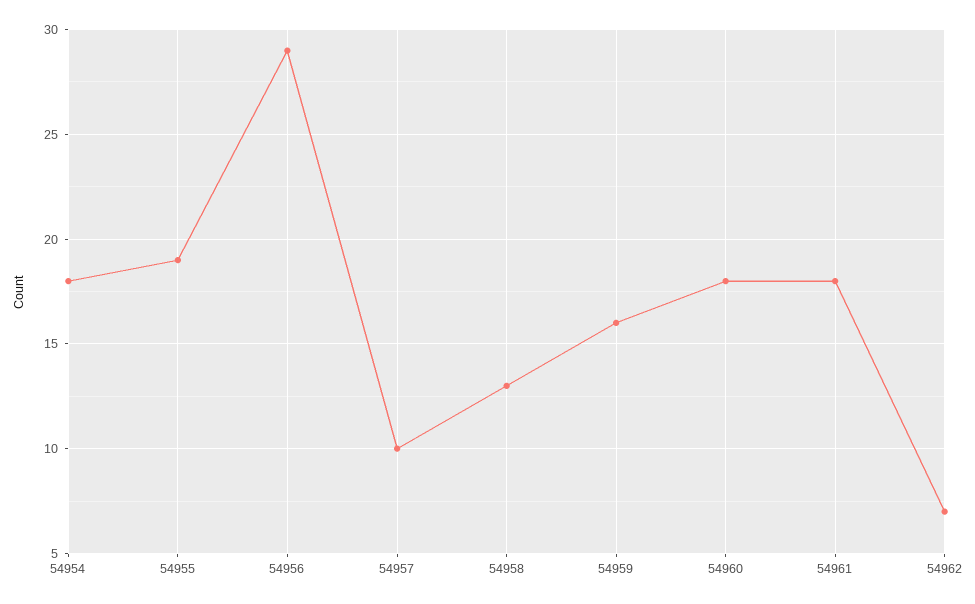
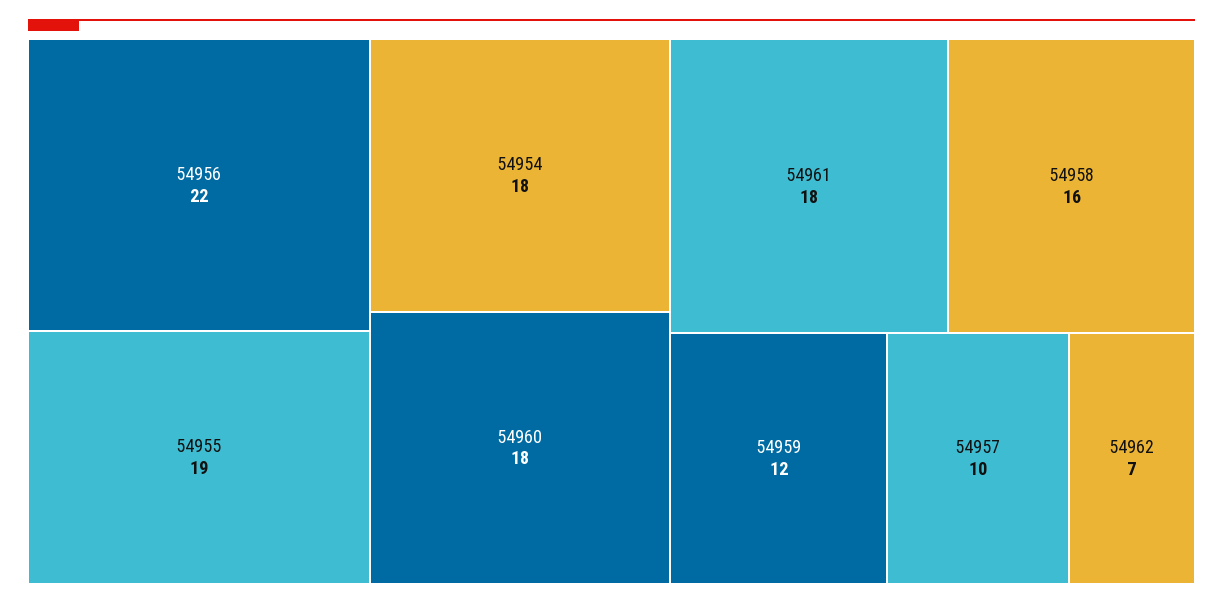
54956: 29 -> 22
54958: 13 -> 16
54959: 16 -> 12

